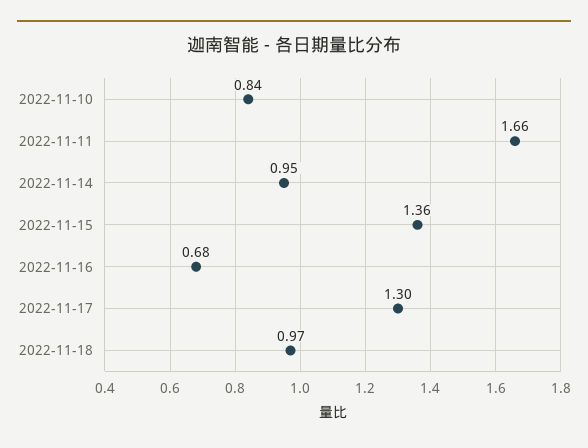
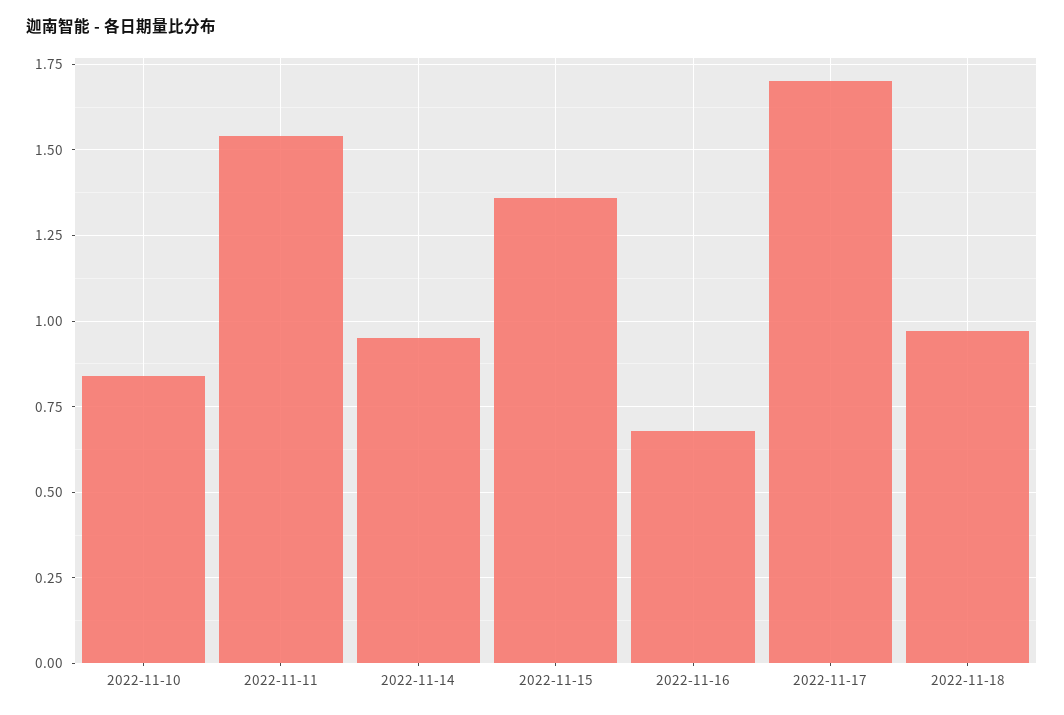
2022-11-11: 1.66 -> 1.55
2022-11-17: 1.3 -> 1.7

